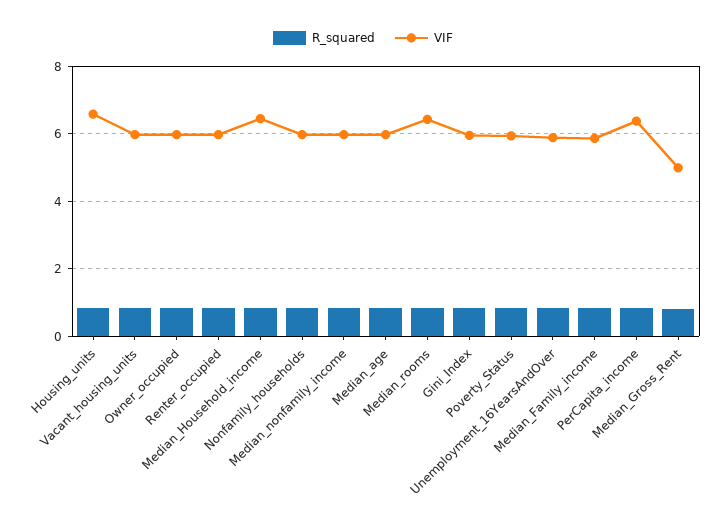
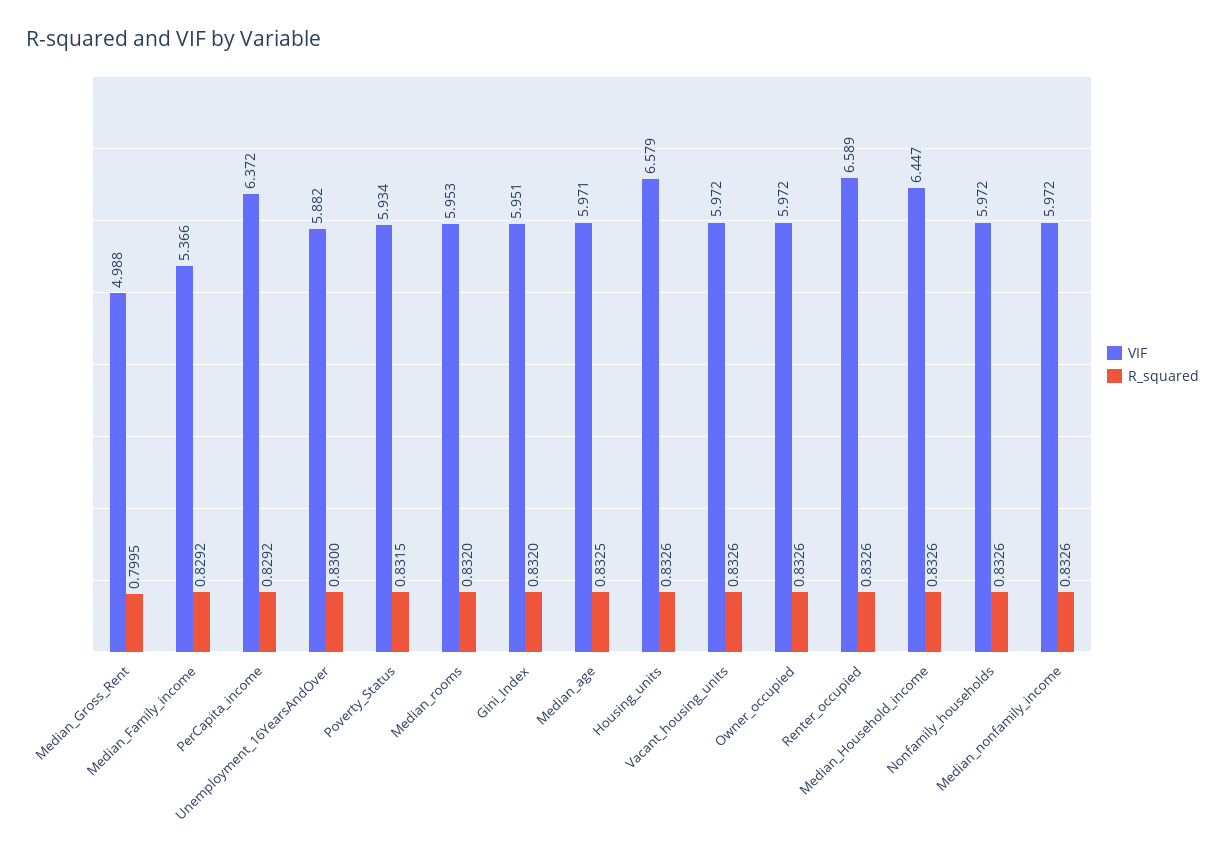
VIF, Renter_occupied: 6 -> 6.589
VIF, Median_rooms: 6.4 -> 5.953
VIF, Median_Family_income: 5.8 -> 5.366

